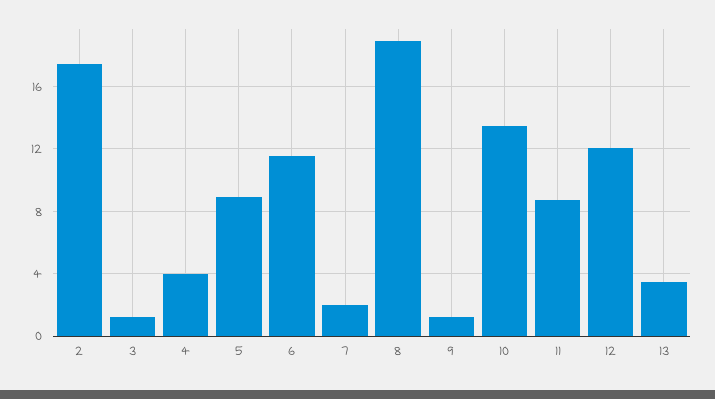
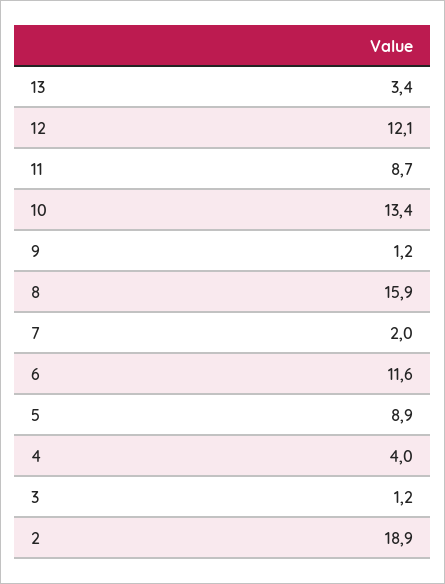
2: 17.5 -> 18.9
8: 19 -> 15.9

